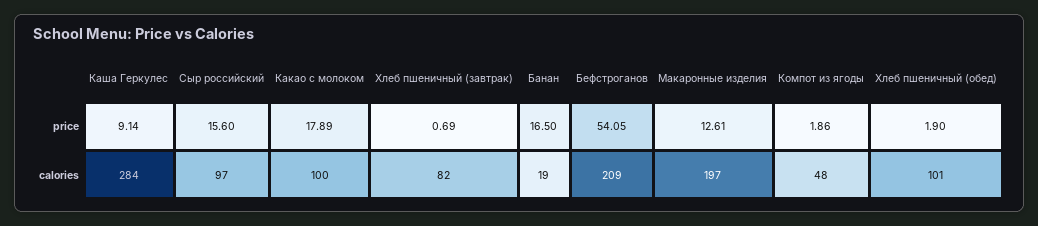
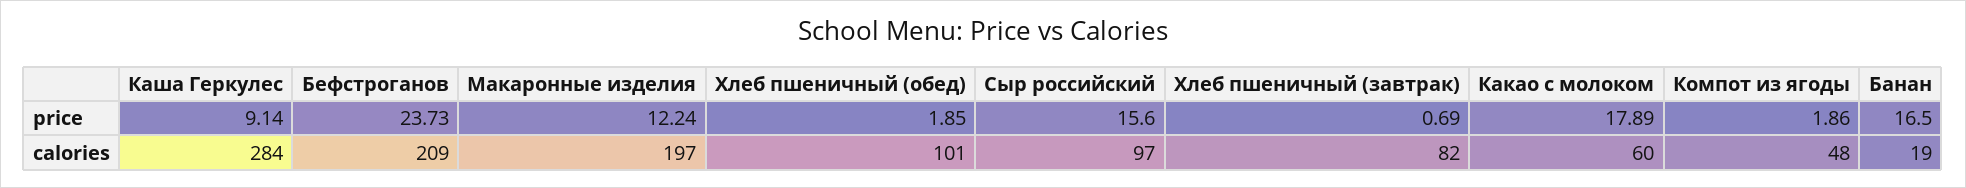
Бефстроганов, price: 54.05 -> 23.73
Макаронные изделия, price: 12.61 -> 12.24
Хлеб пшеничный (обед), price: 1.9 -> 1.85
Какао с молоком, calories: 100 -> 60

